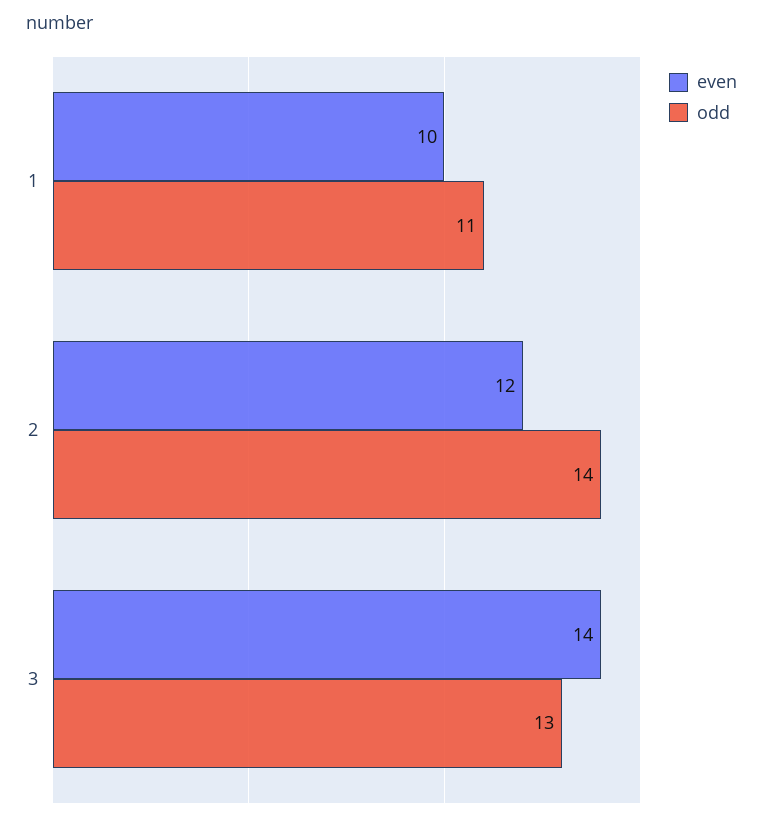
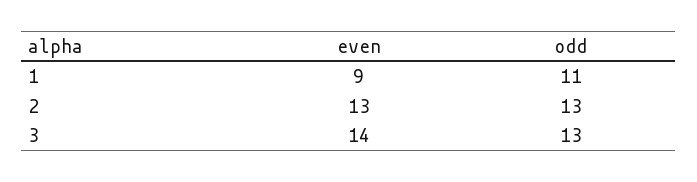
even, 1: 10 -> 9
even, 2: 12 -> 13
odd, 2: 14 -> 13

